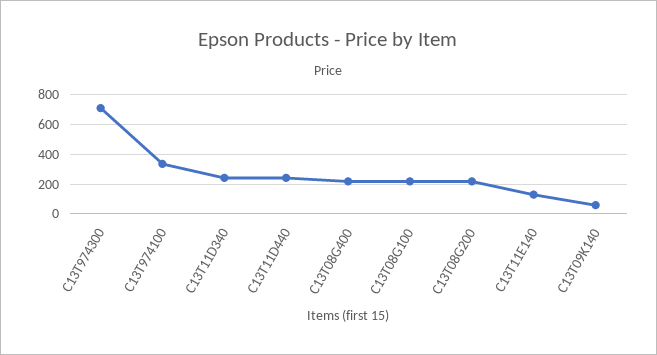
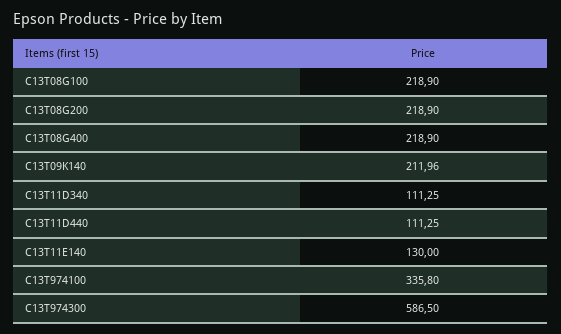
C13T974300: 700 -> 586.5
C13T11D340: 250 -> 111.25
C13T11D440: 250 -> 111.25
C13T09K140: 50 -> 211.96

